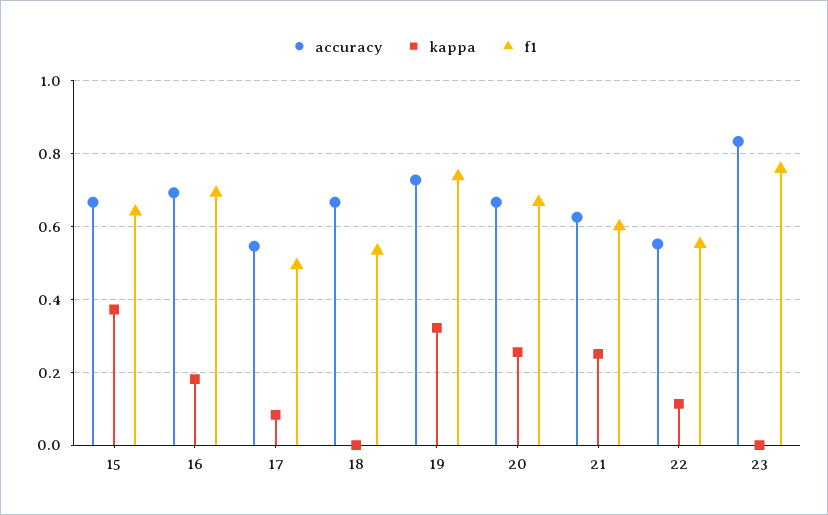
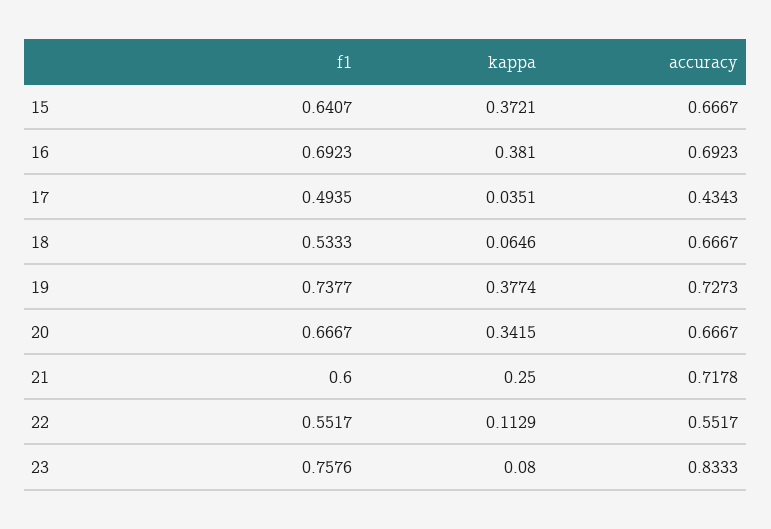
kappa, 16: 0.18 -> 0.381
accuracy, 17: 0.54 -> 0.4343
kappa, 17: 0.08 -> 0.0351
kappa, 18: 0 -> 0.0646
kappa, 19: 0.32 -> 0.3774
kappa, 20: 0.26 -> 0.3415
accuracy, 21: 0.62 -> 0.7178
kappa, 23: 0 -> 0.08

